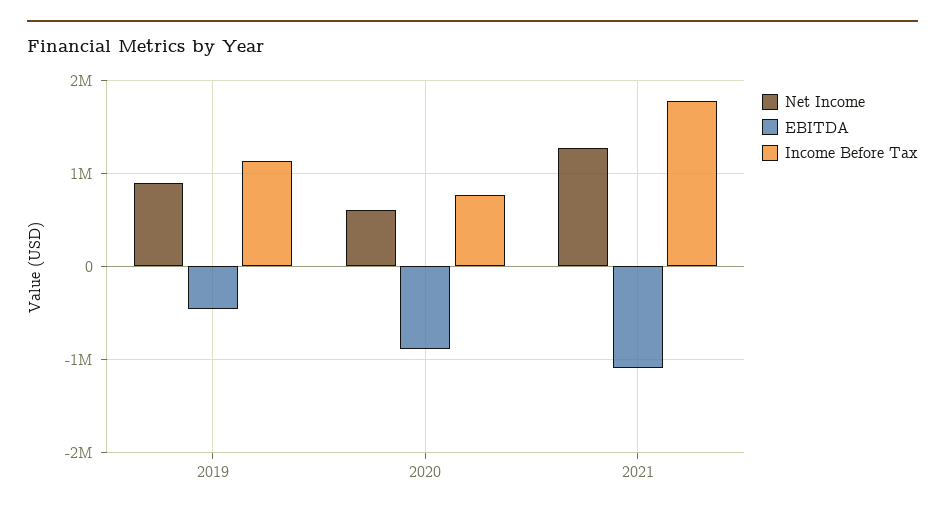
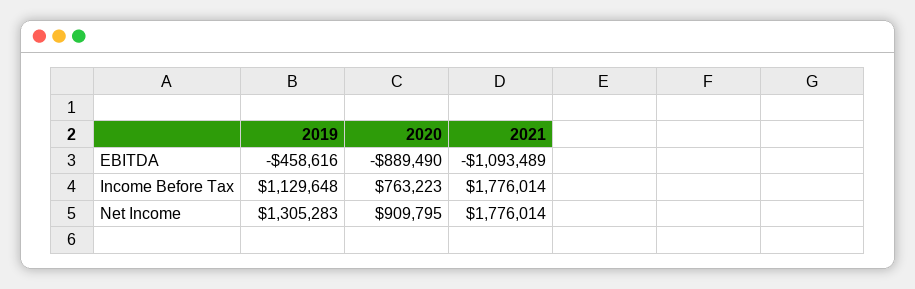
Net Income, 2019: 900000 -> 1305283
Net Income, 2020: 600000 -> 909795
Net Income, 2021: 1300000 -> 1776014

